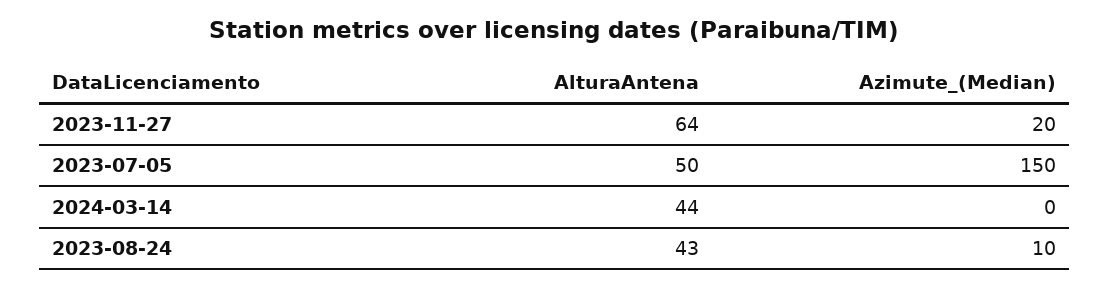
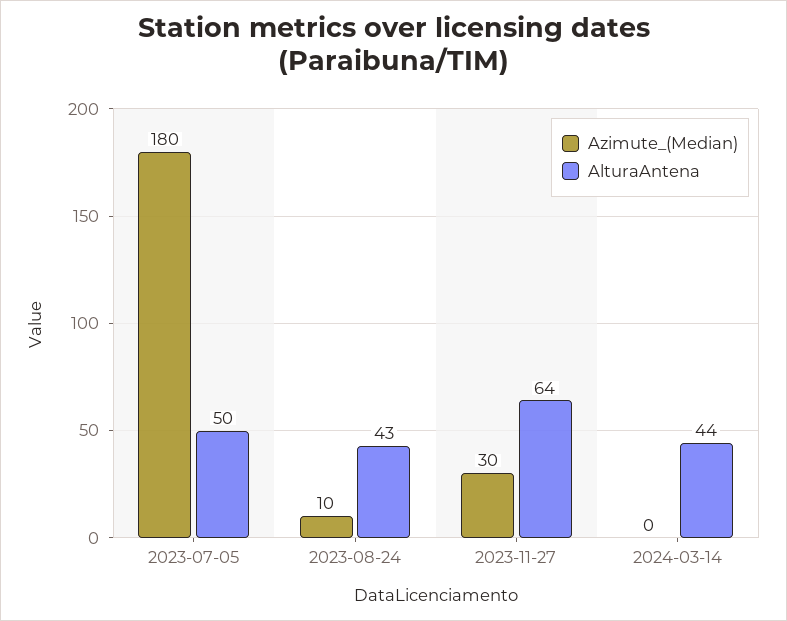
Azimute_(Median), 2023-11-27: 20 -> 30
Azimute_(Median), 2023-07-05: 150 -> 180

